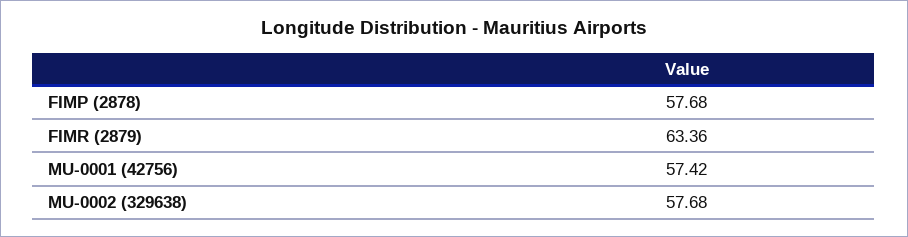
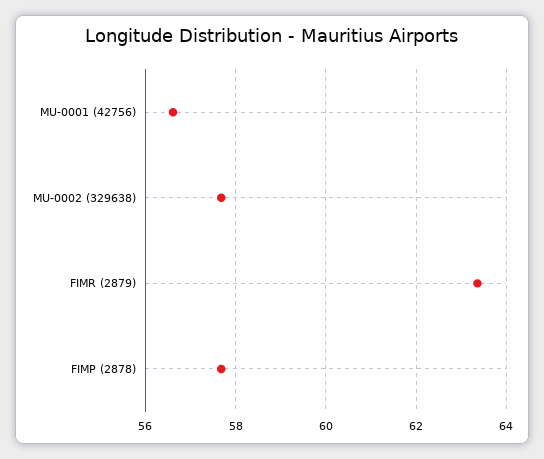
MU-0001 (42756): 57.42 -> 56.6

